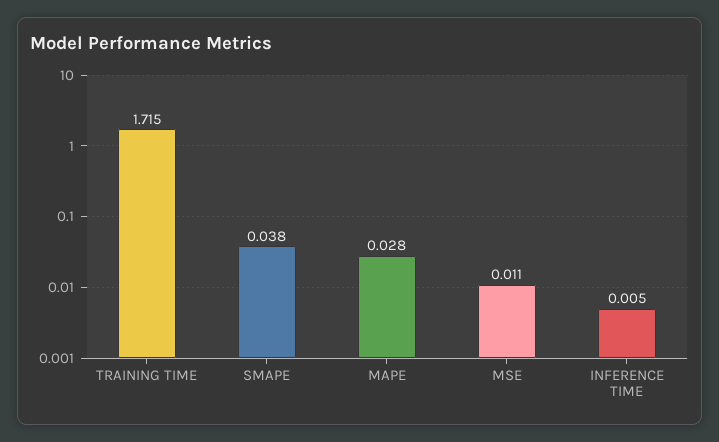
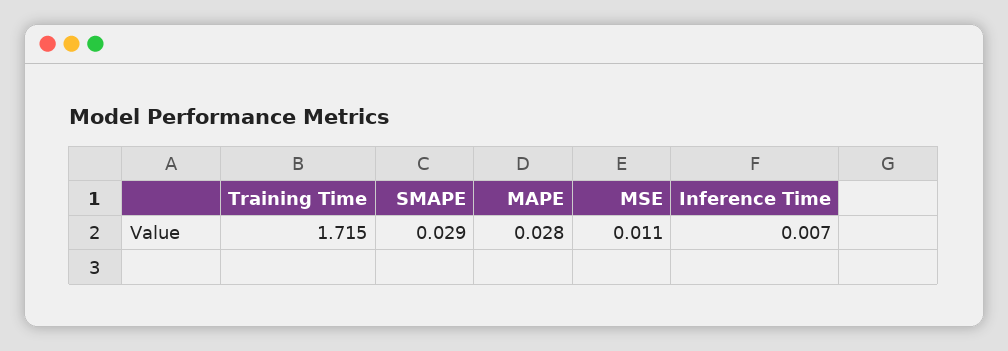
SMAPE: 0.038 -> 0.029
INFERENCE TIME: 0.005 -> 0.007

